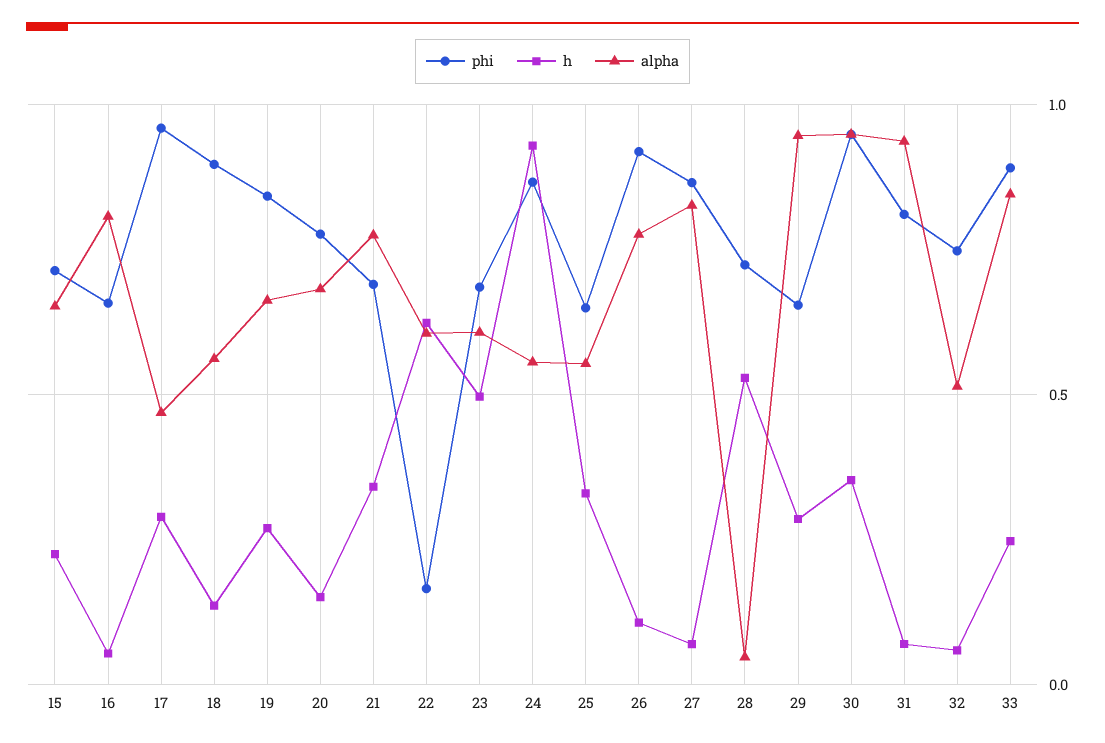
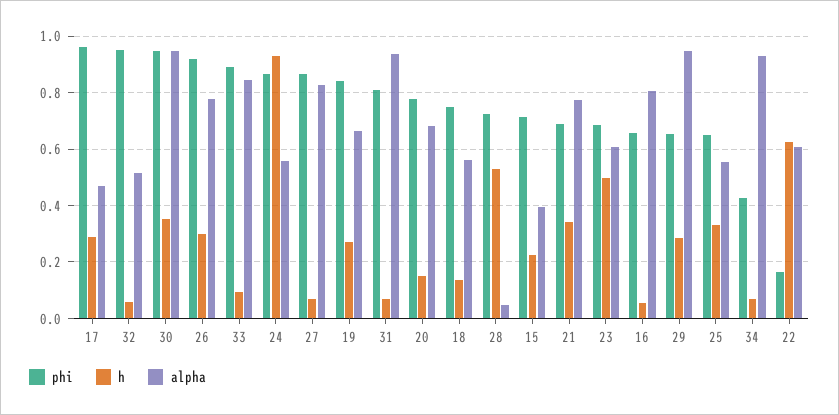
alpha, 15: 0.65 -> 0.4
phi, 18: 0.9 -> 0.75
h, 26: 0.1 -> 0.3
phi, 32: 0.75 -> 0.95
h, 33: 0.25 -> 0.1
phi, 34: none -> 0.425
h, 34: none -> 0.075
alpha, 34: none -> 0.925

